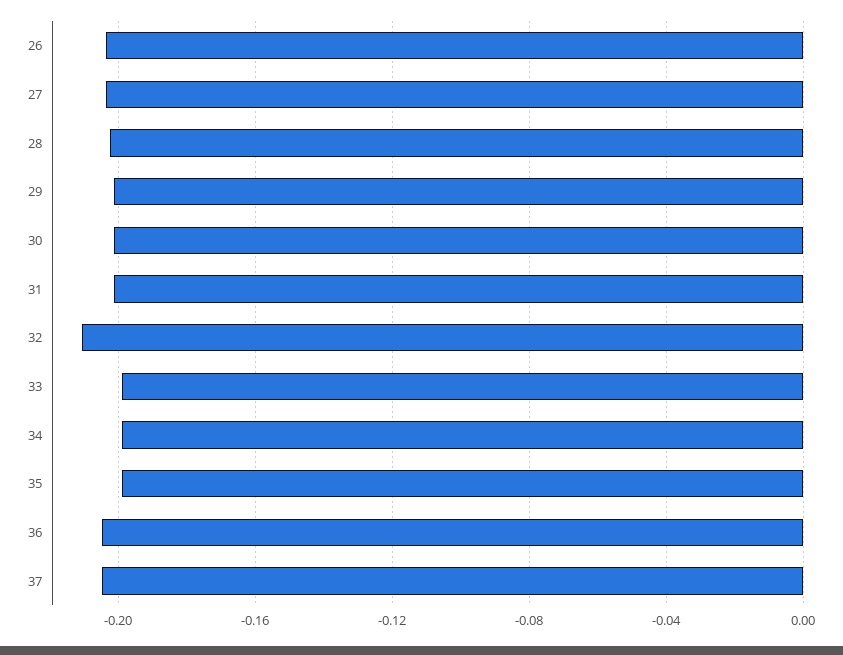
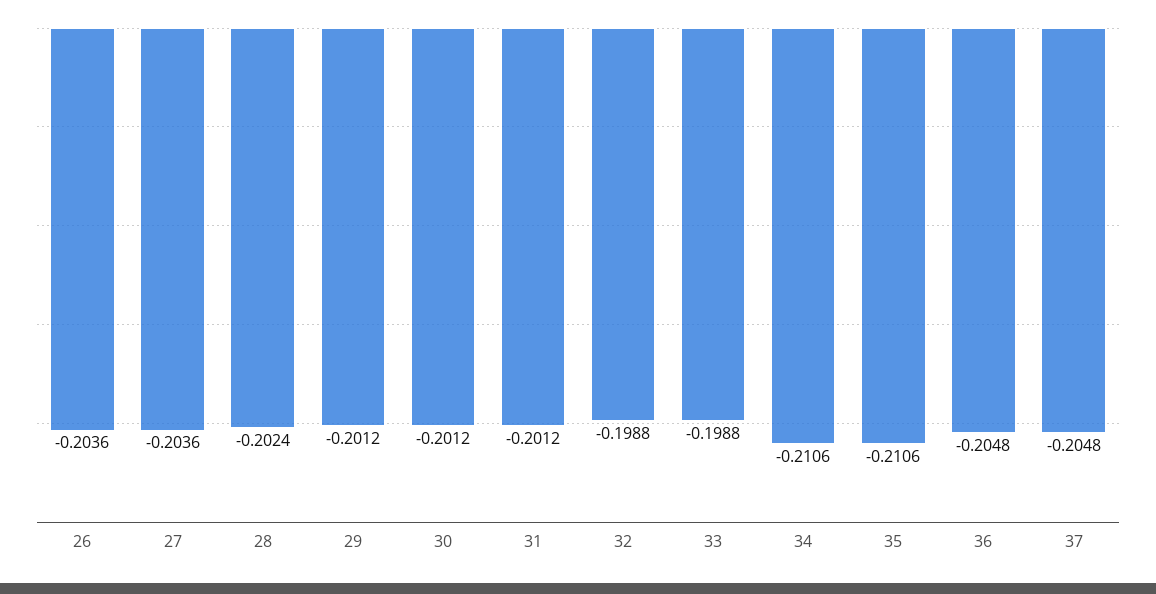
32: -0.21 -> -0.1988
34: -0.2 -> -0.2106
35: -0.2 -> -0.2106

